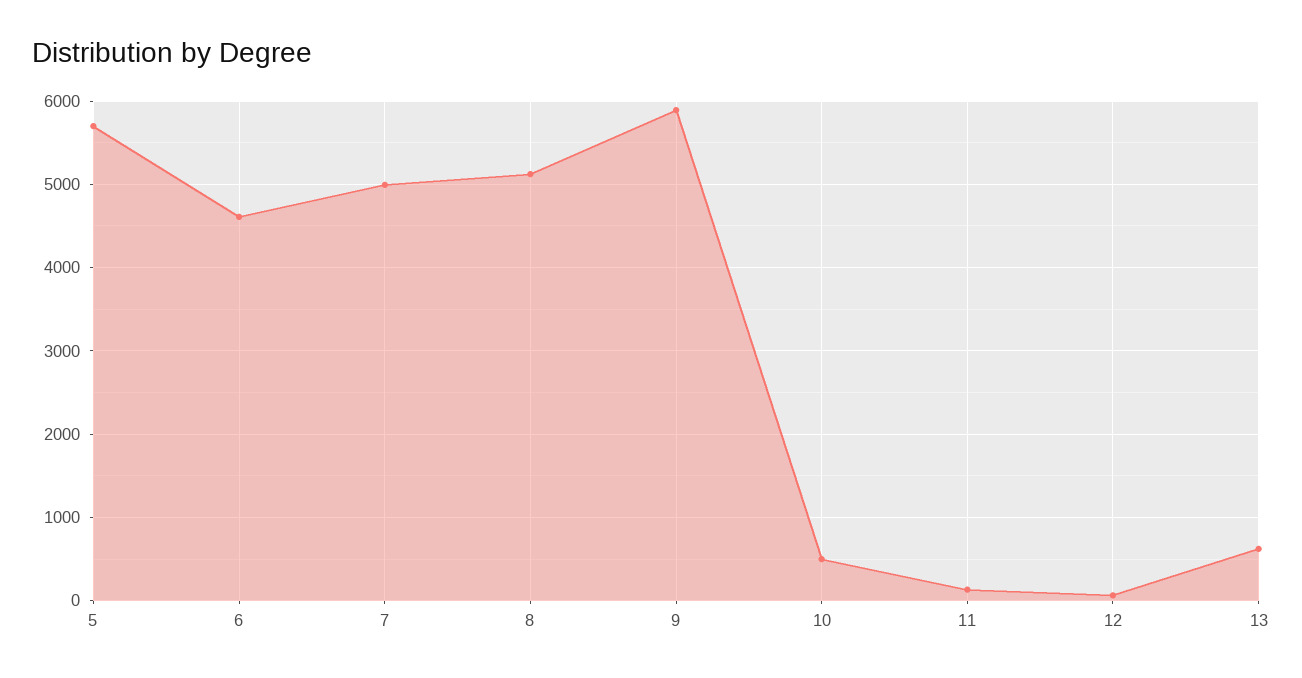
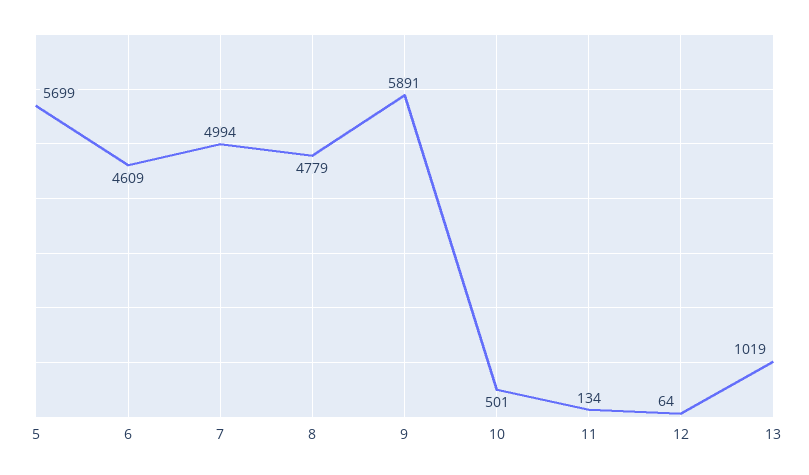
8: 5100 -> 4779
13: 600 -> 1019

